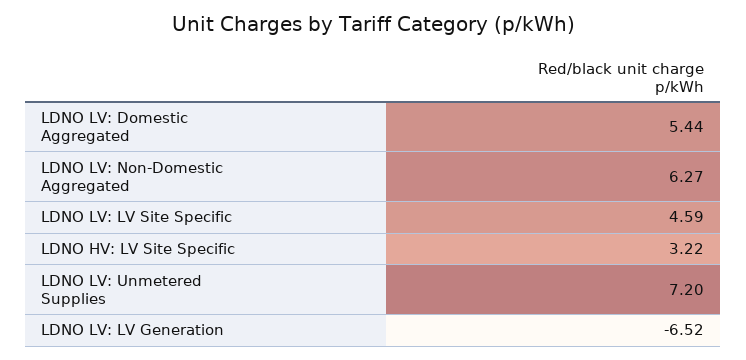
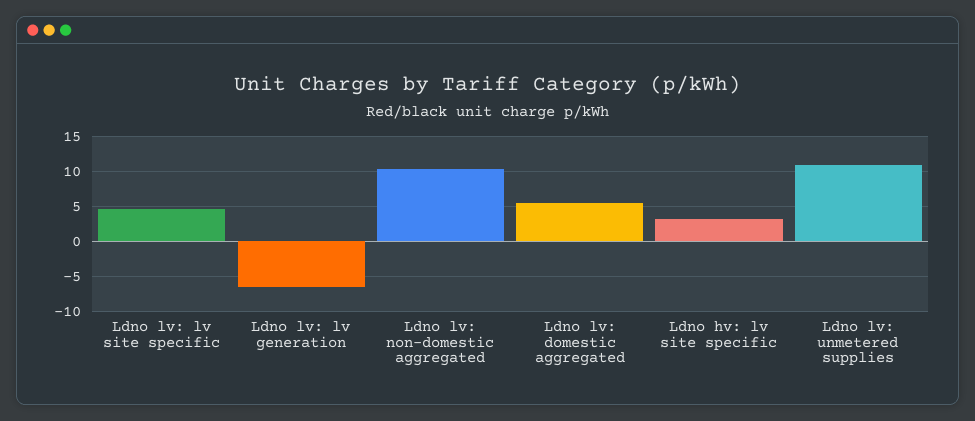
LDNO LV: Non-Domestic Aggregated: 6.27 -> 10
LDNO LV: Unmetered Supplies: 7.2 -> 11

